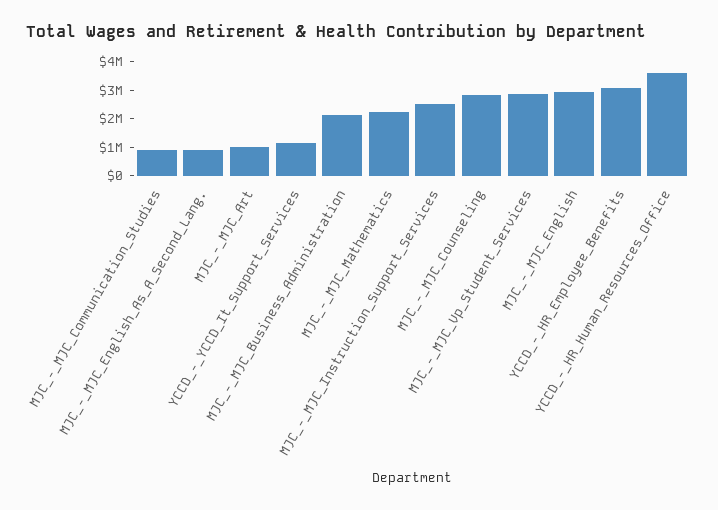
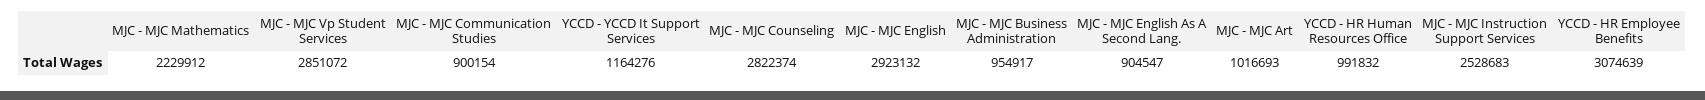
MJC_-_MJC_Business_Administration: 2000000 -> 954917
YCCD_-_HR_Human_Resources_Office: 3500000 -> 991832

